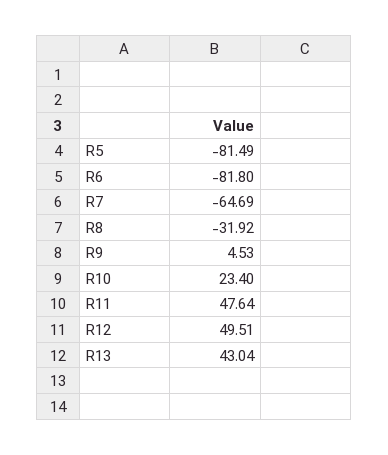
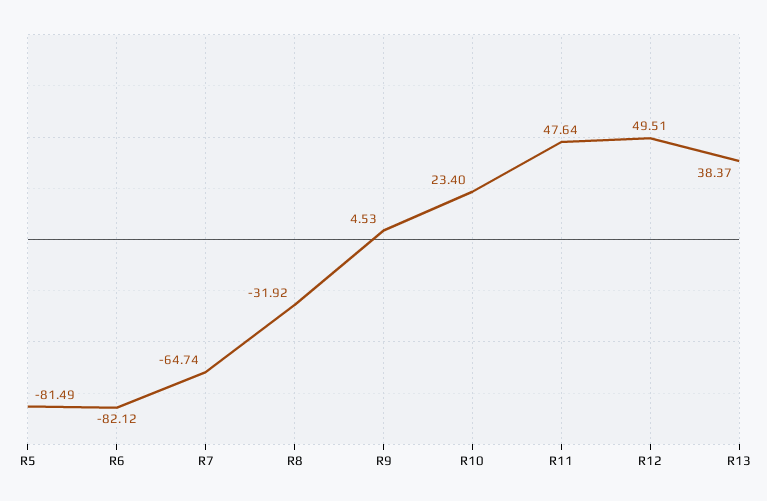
R6: -81.8 -> -82.12
R7: -64.69 -> -64.74
R13: 43.04 -> 38.37

